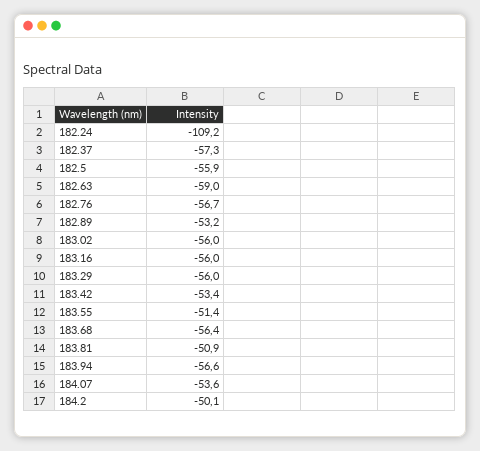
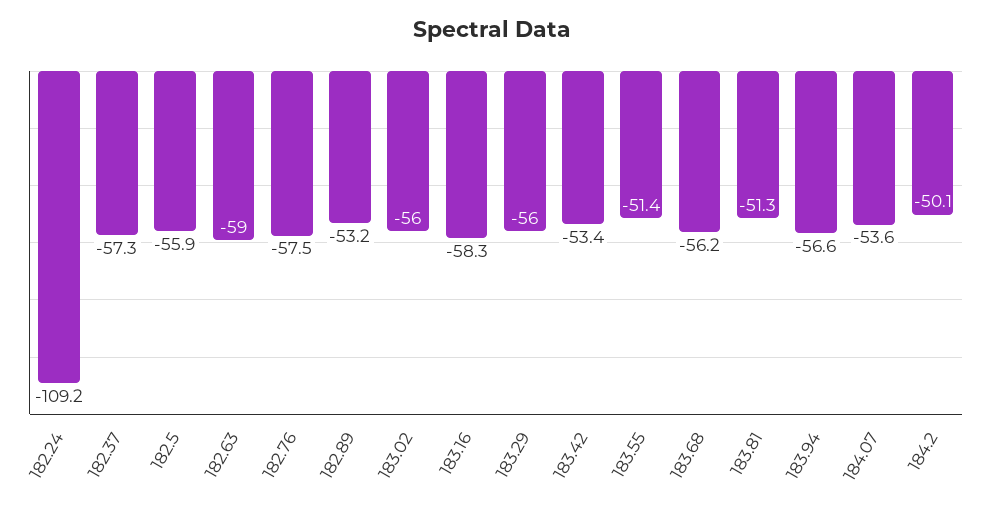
182.76: -56.7 -> -57.5
183.16: -56 -> -58.3
183.68: -56.4 -> -56.2
183.81: -50.9 -> -51.3

